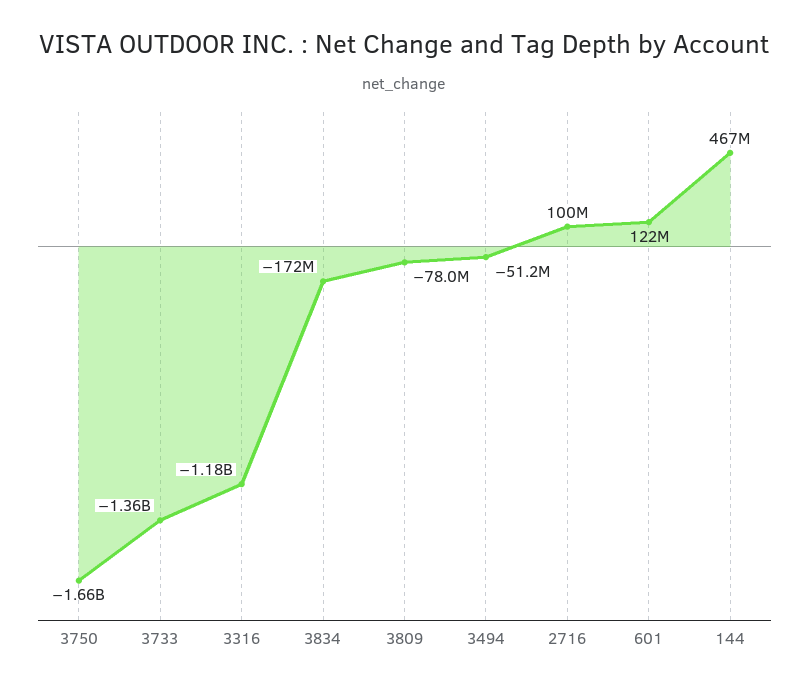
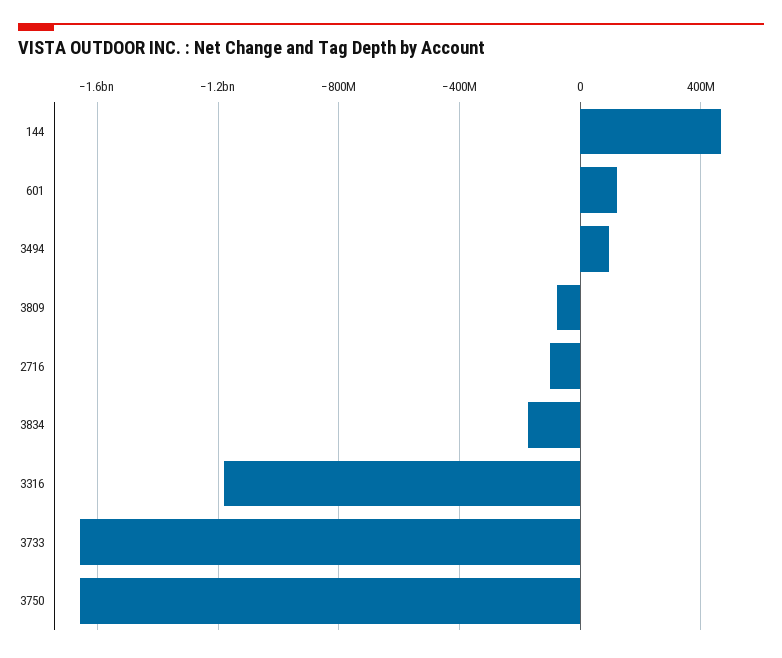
3733: -1360000000 -> -1650000000
3494: -51200000 -> 100000000
2716: 100000000 -> -100000000

